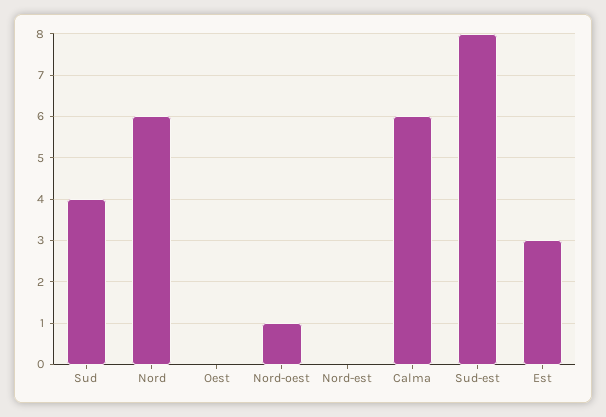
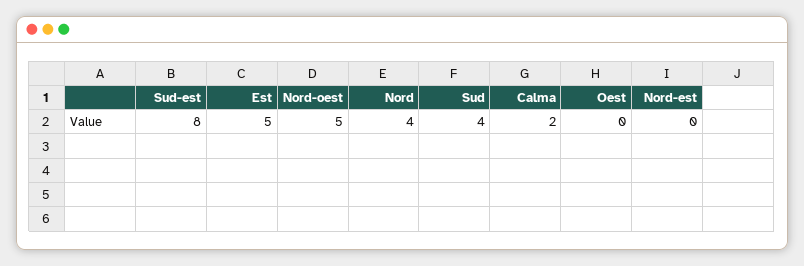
Nord: 6 -> 4
Nord-oest: 1 -> 5
Calma: 6 -> 2
Est: 3 -> 5

